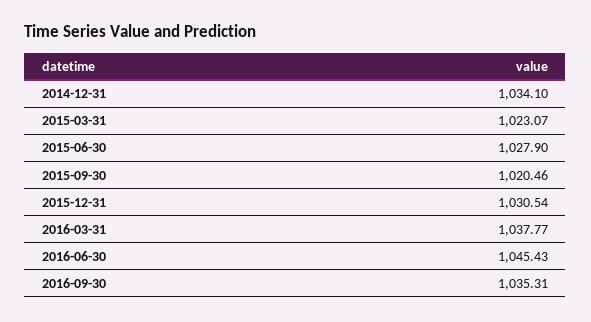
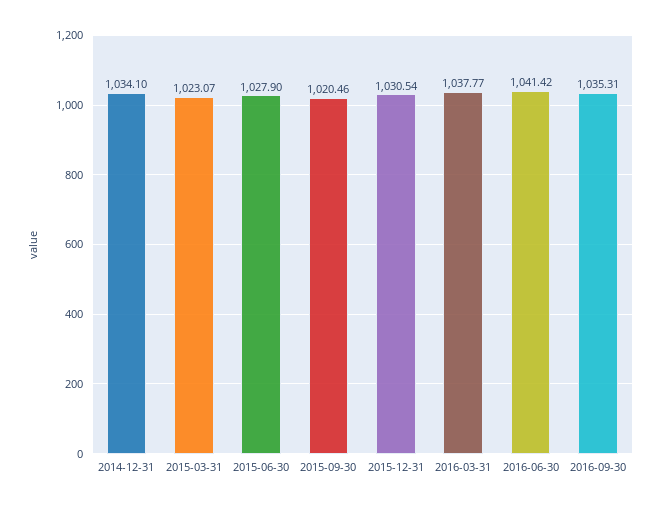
2016-06-30: 1045.43 -> 1041.42

